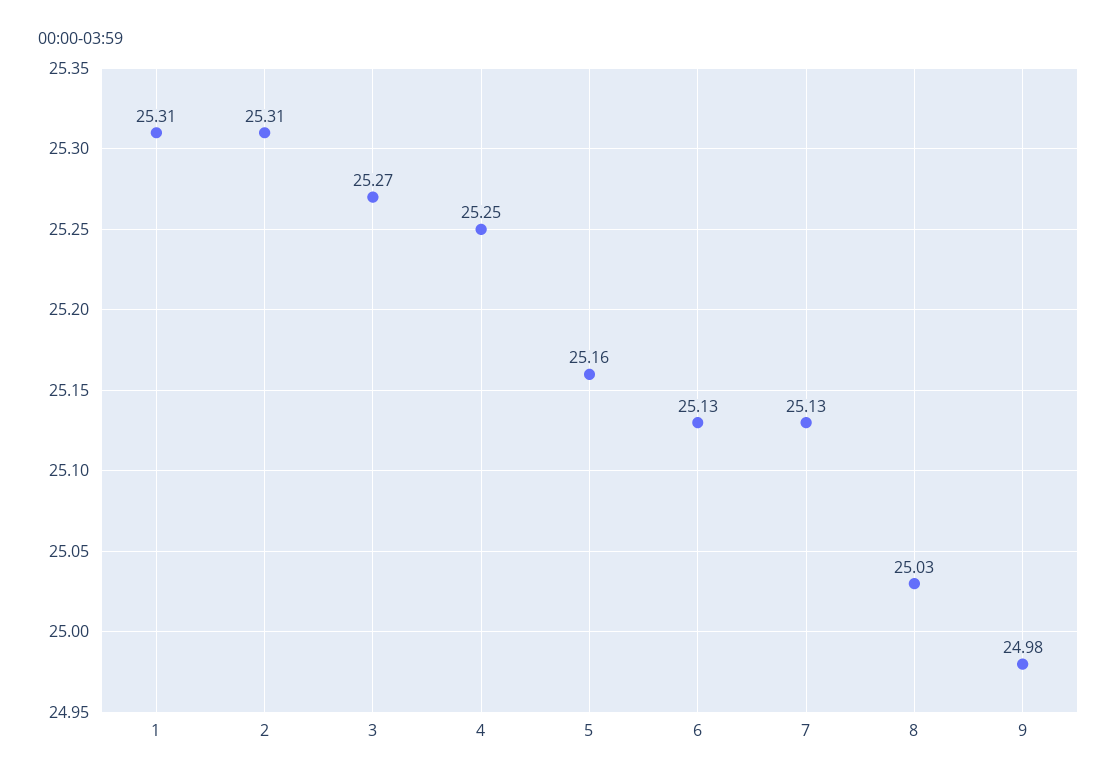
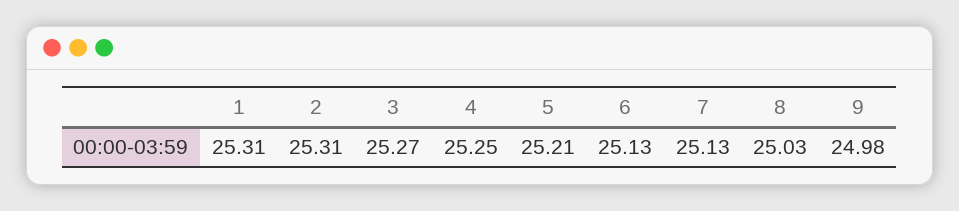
5: 25.16 -> 25.21

